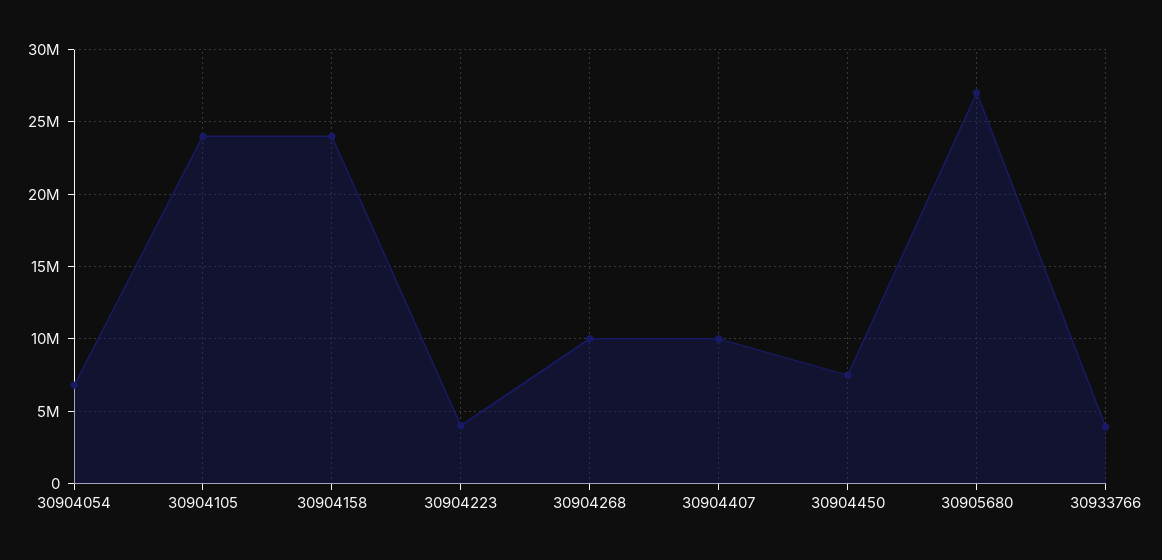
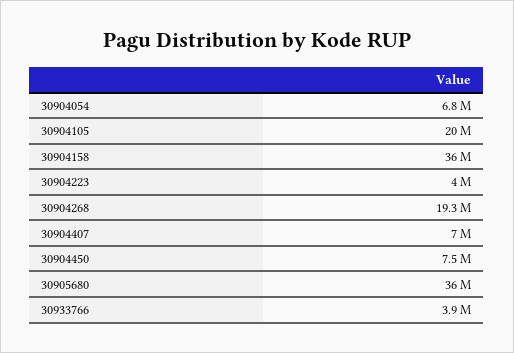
30904105: 24000000 -> 20000000
30904158: 24000000 -> 36000000
30904268: 10000000 -> 19300000
30904407: 10000000 -> 7000000
30905680: 27000000 -> 36000000

